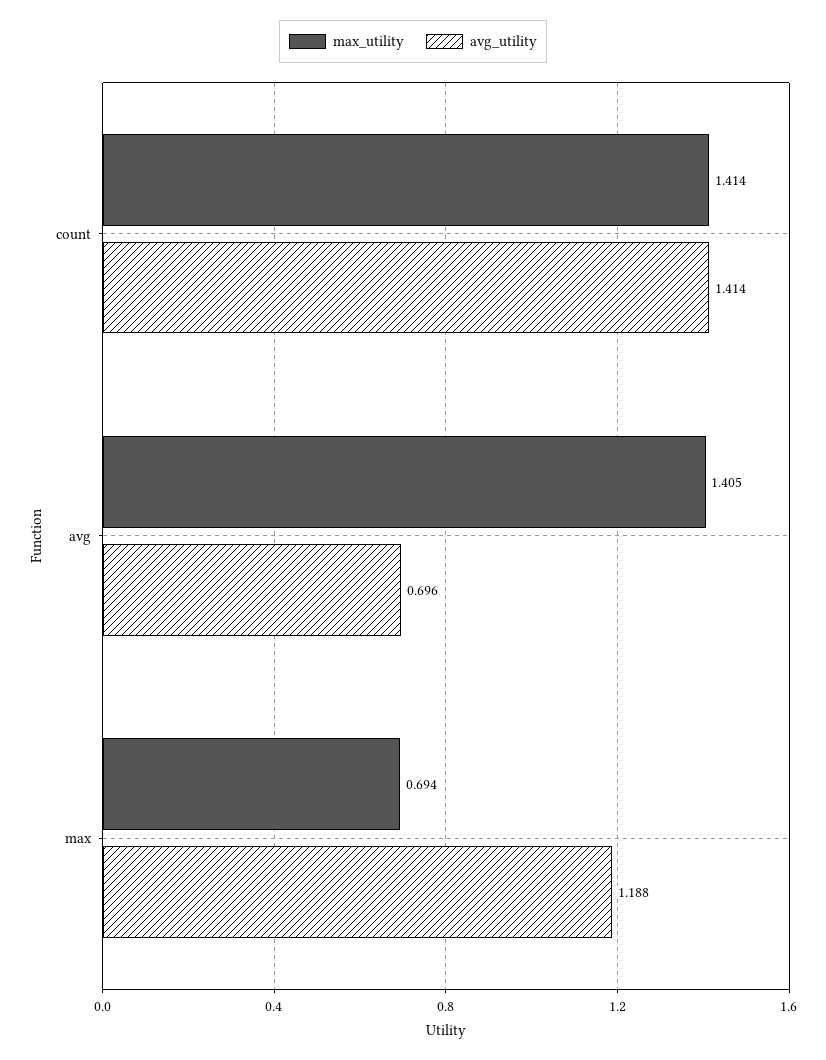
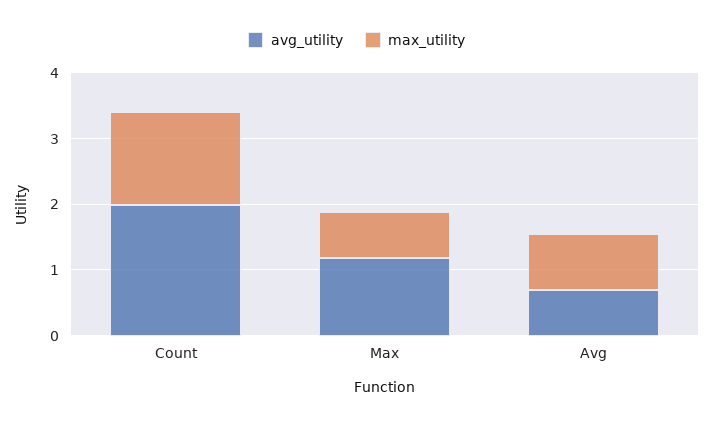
avg_utility, count: 1.414 -> 2
max_utility, avg: 1.405 -> 0.8

